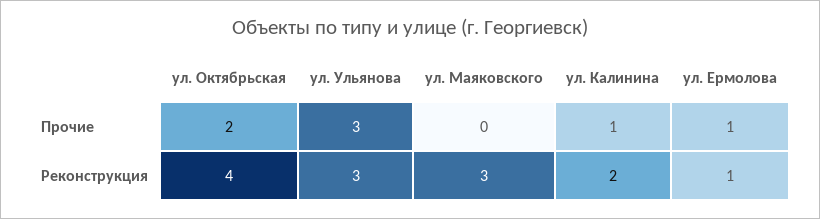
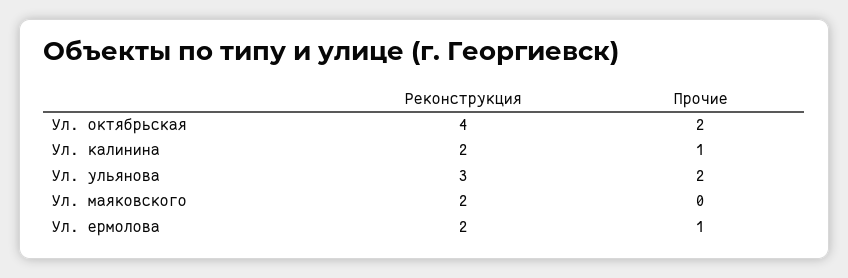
ул. Ульянова, Прочие: 3 -> 2
ул. Маяковского, Реконструкция: 3 -> 2
ул. Ермолова, Реконструкция: 1 -> 2

